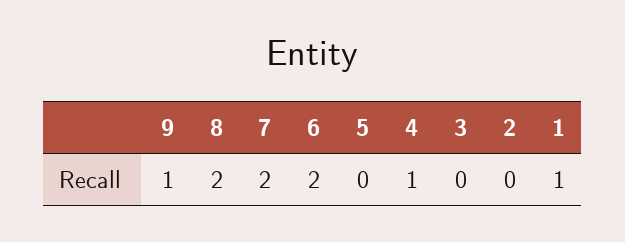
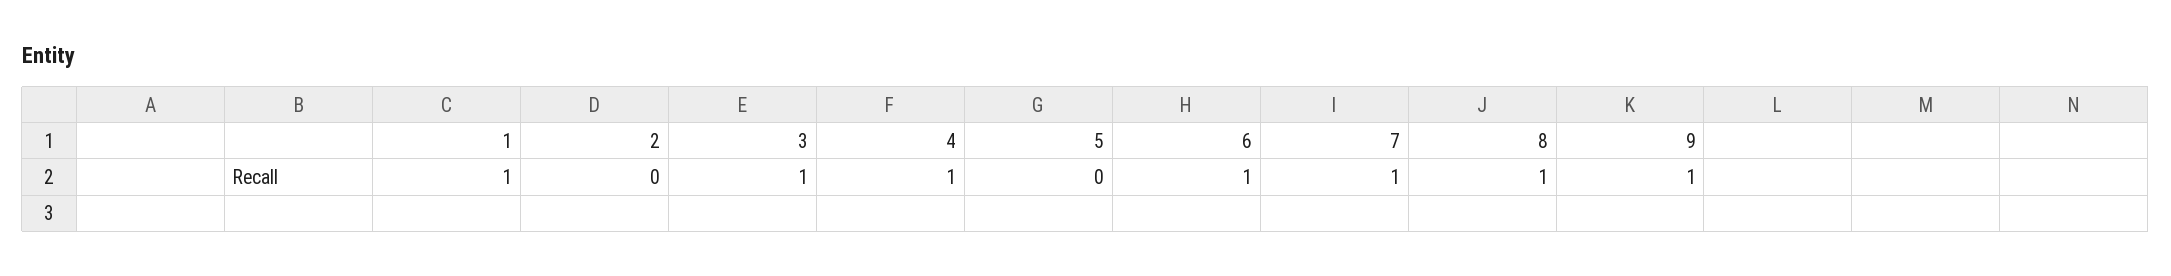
8: 2 -> 1
7: 2 -> 1
6: 2 -> 1
3: 0 -> 1

